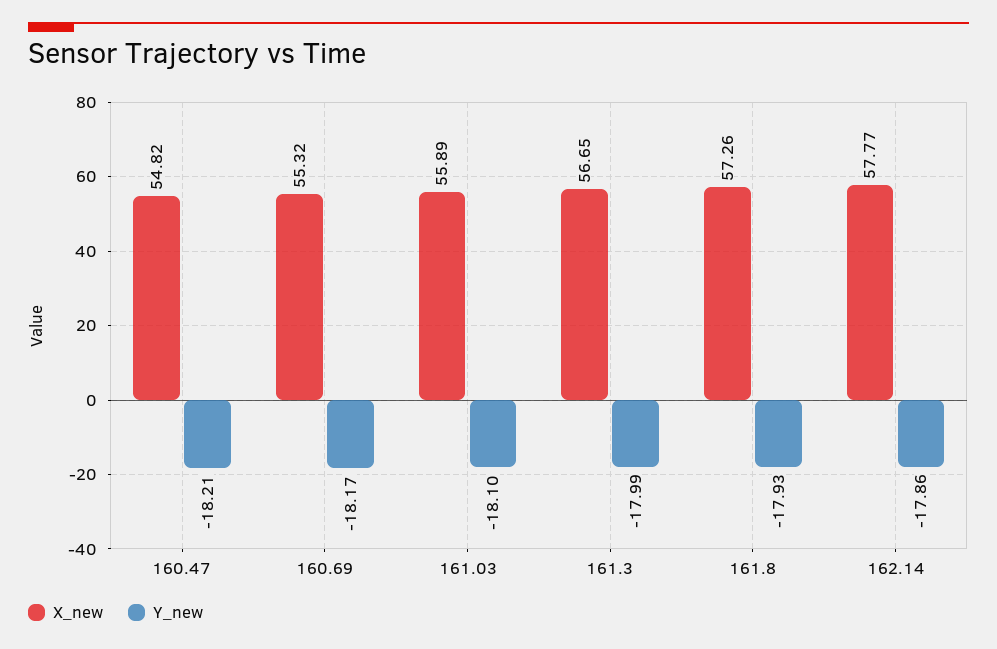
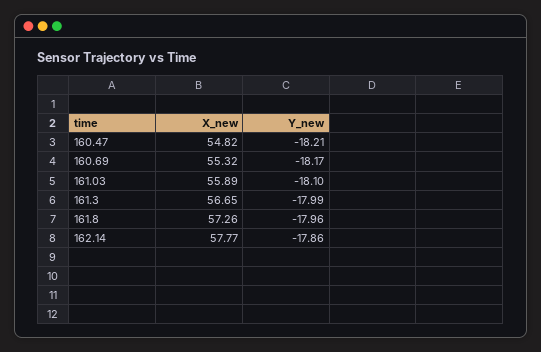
Y_new, 161.8: -17.93 -> -17.96

